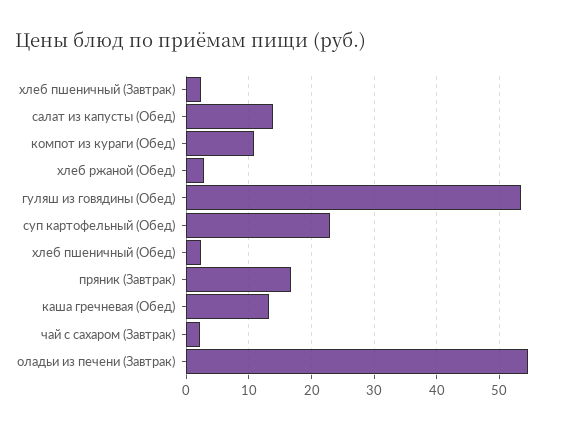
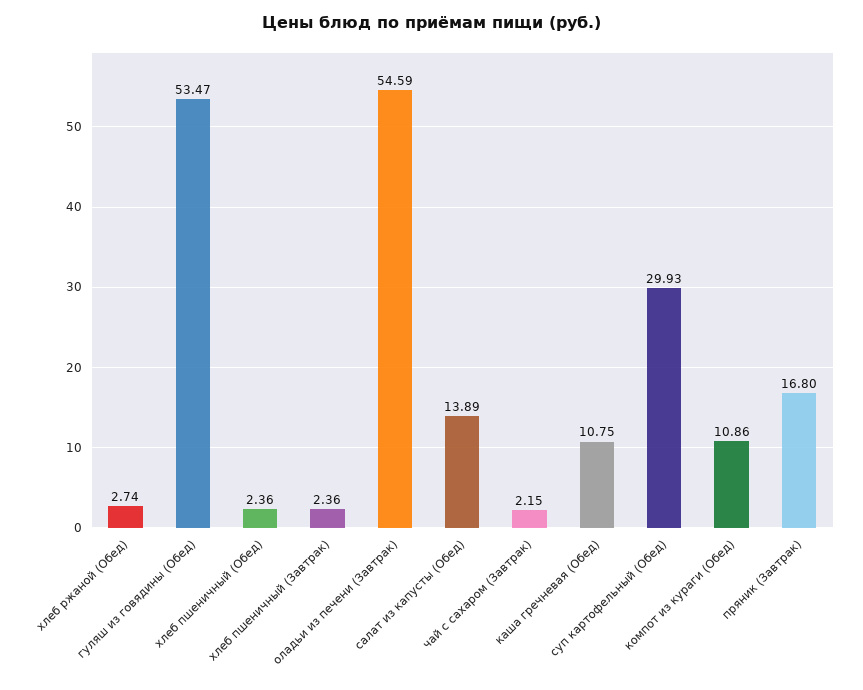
суп картофельный (Обед): 23 -> 29.93
каша гречневая (Обед): 13 -> 10.75

